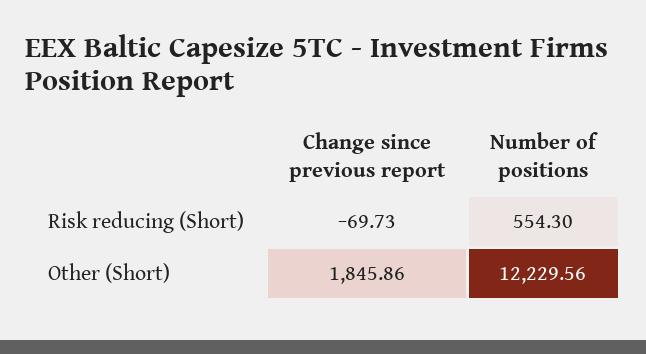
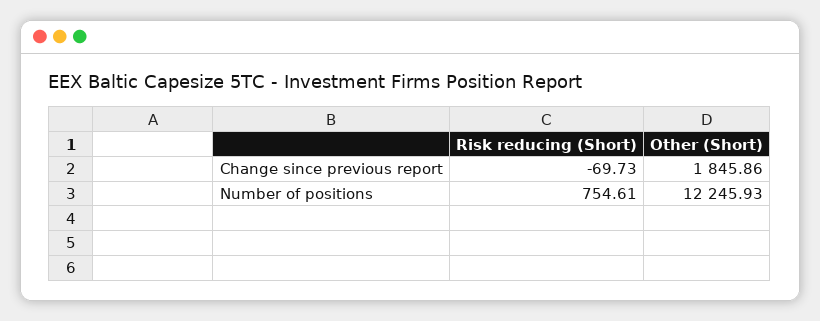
Number of positions, Risk reducing (Short): 554.3 -> 754.61
Number of positions, Other (Short): 12229.56 -> 12245.93

